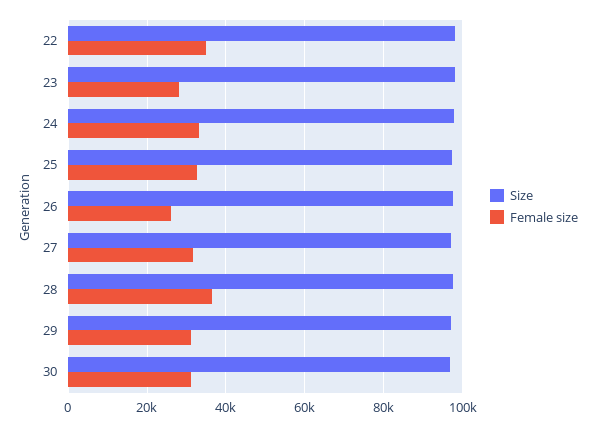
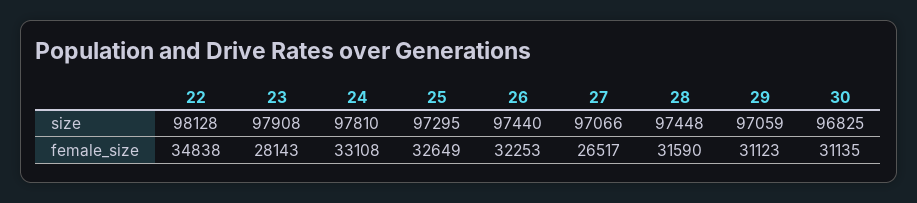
Female size, 26: 26000 -> 32253
Female size, 27: 32000 -> 26517
Female size, 28: 36000 -> 31590

